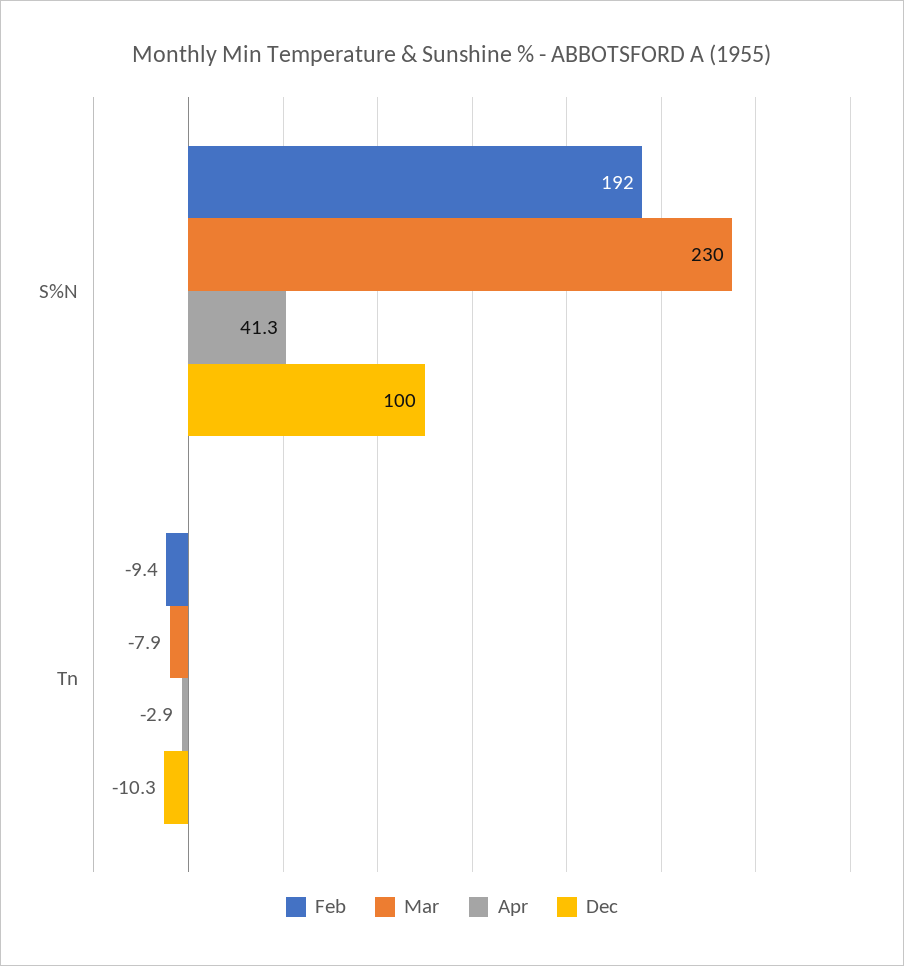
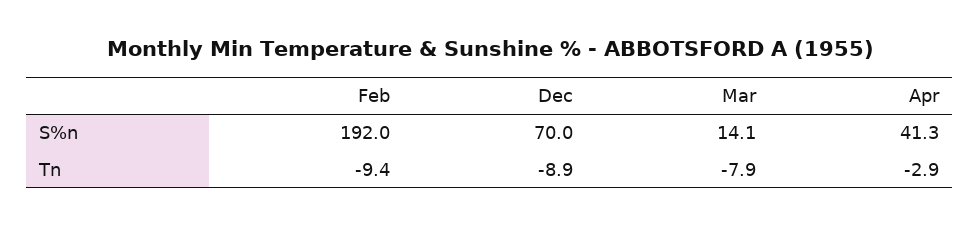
Mar, S%N: 230 -> 14.1
Dec, S%N: 100 -> 70
Dec, Tn: -10.3 -> -8.9

